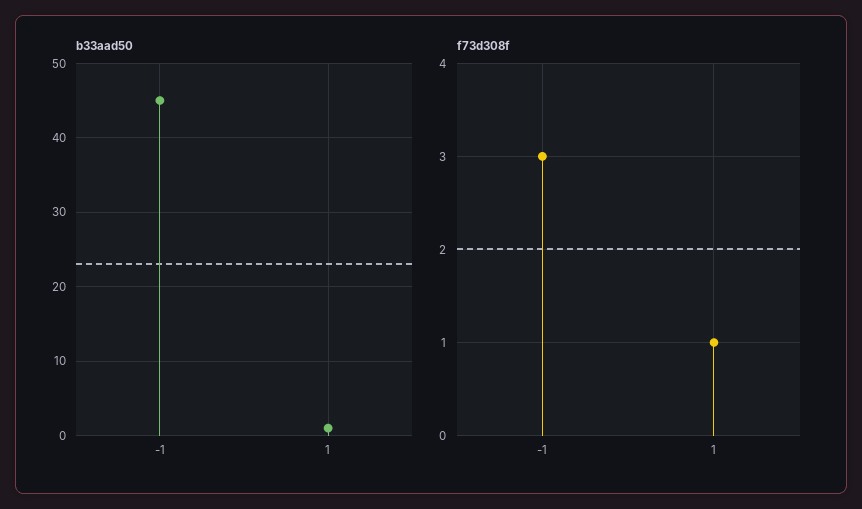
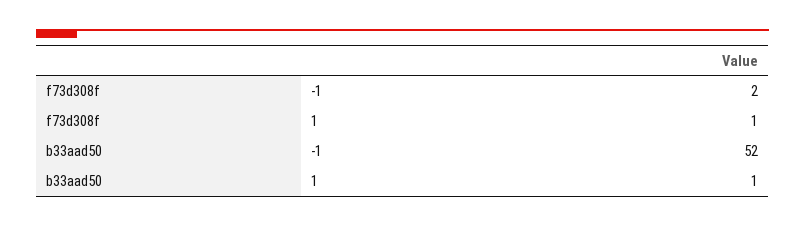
b33aad50, -1: 45 -> 52
f73d308f, -1: 3 -> 2

